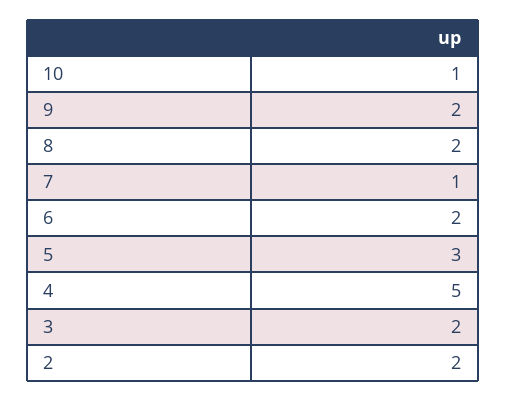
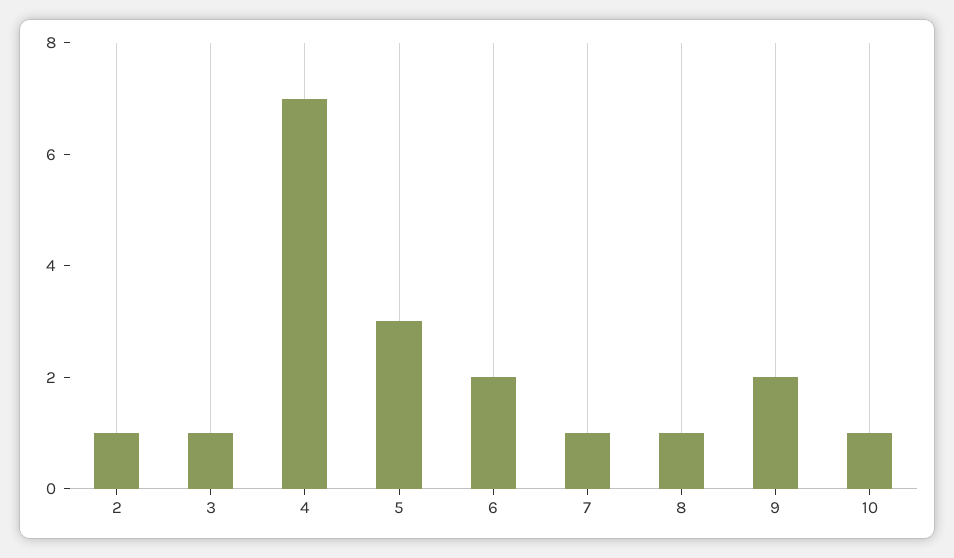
8: 2 -> 1
4: 5 -> 7
3: 2 -> 1
2: 2 -> 1

